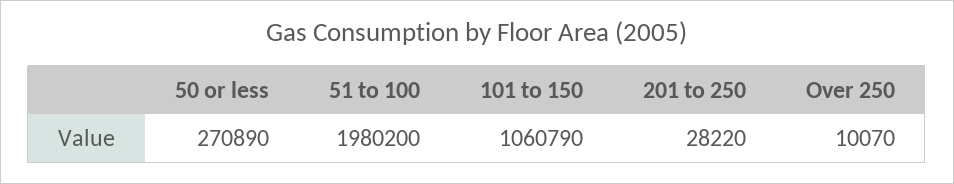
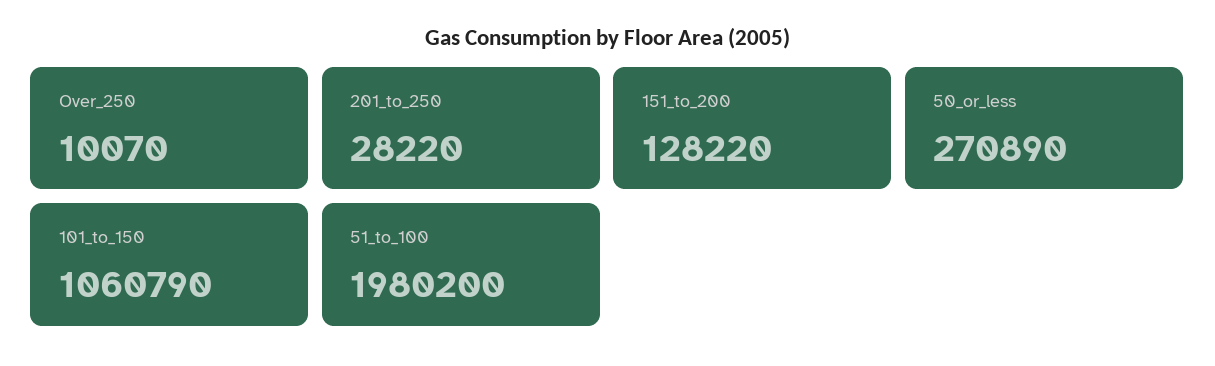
151_to_200: none -> 128220

